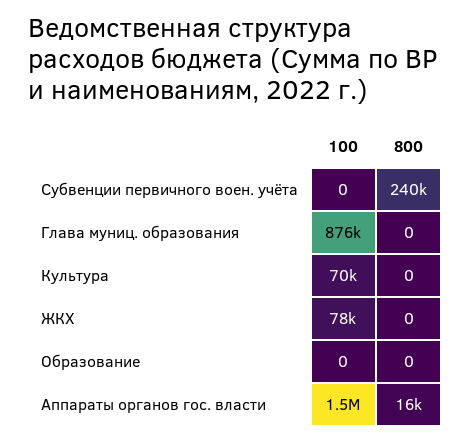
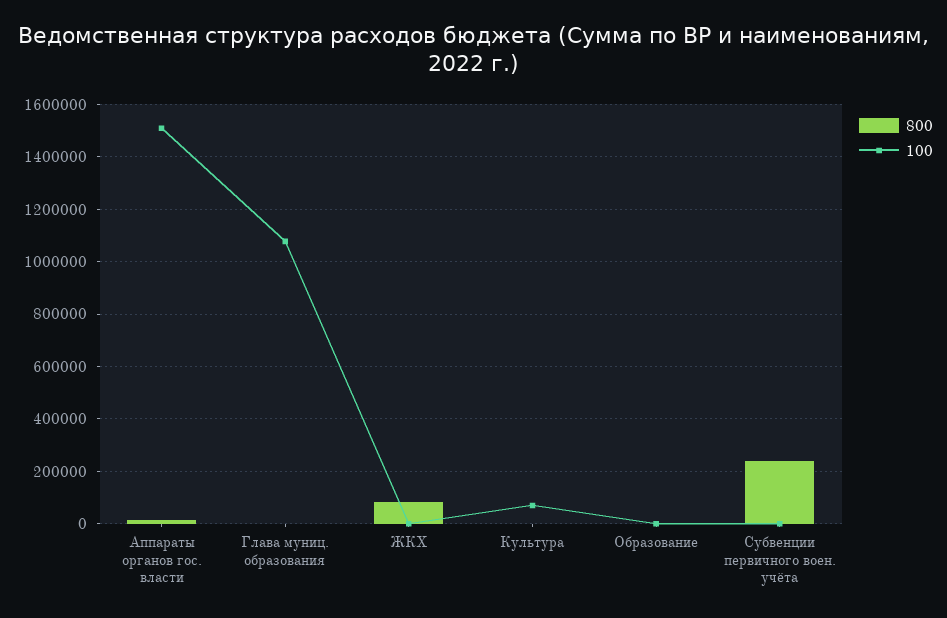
100, Глава муниц. образования: 876000 -> 1075000
100, ЖКХ: 78000 -> 0
800, ЖКХ: 0 -> 75000

